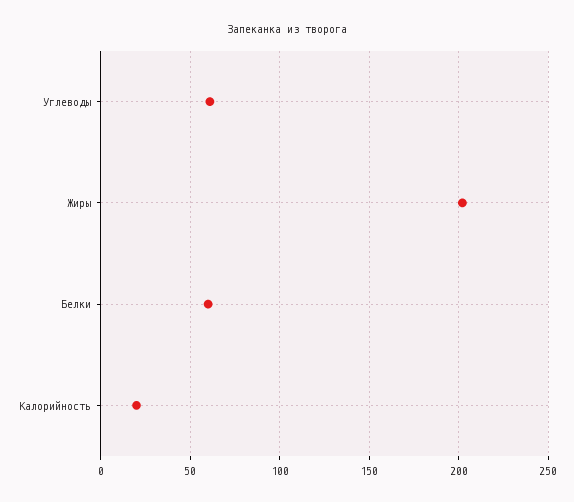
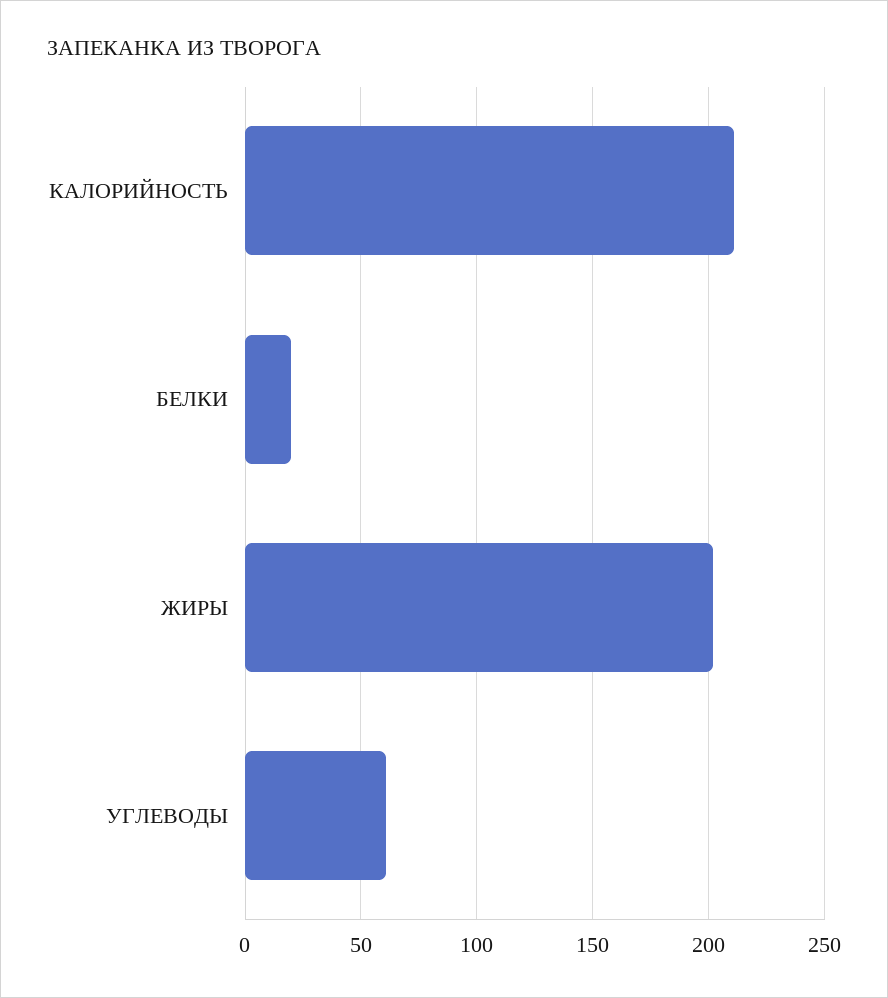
Белки: 60 -> 20
Калорийность: 20 -> 210

